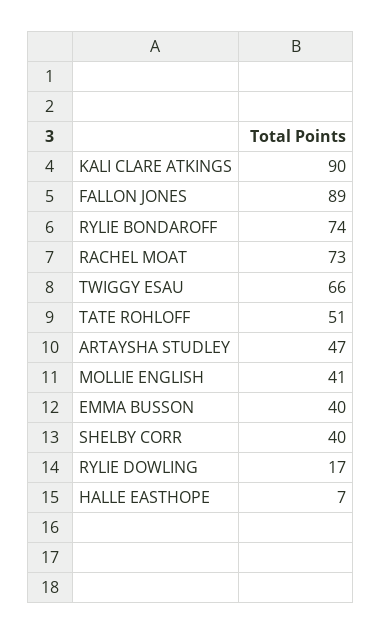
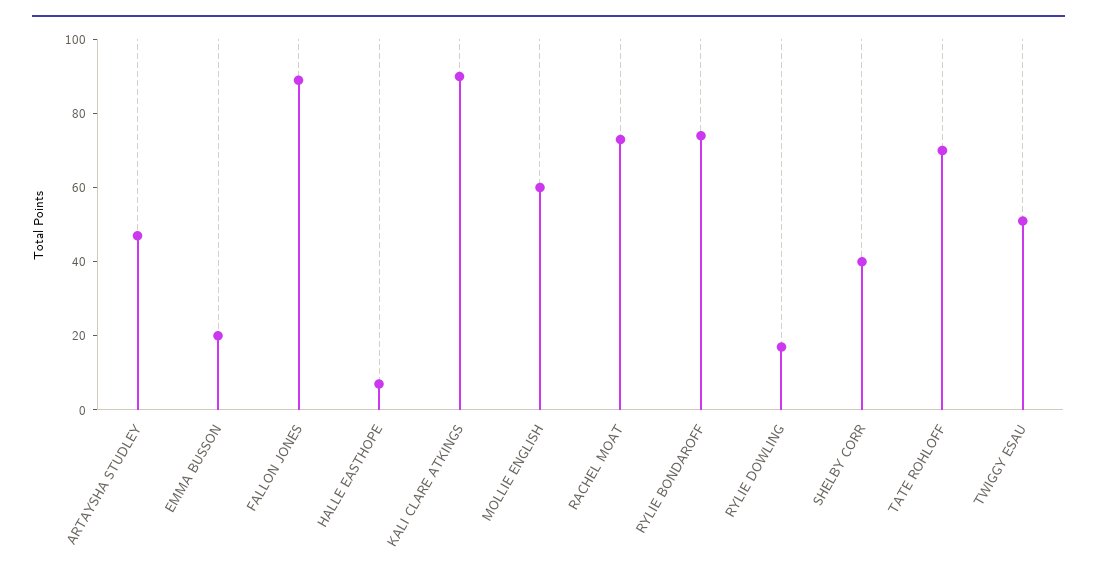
TWIGGY ESAU: 66 -> 50
TATE ROHLOFF: 51 -> 70
MOLLIE ENGLISH: 41 -> 60
EMMA BUSSON: 40 -> 20

